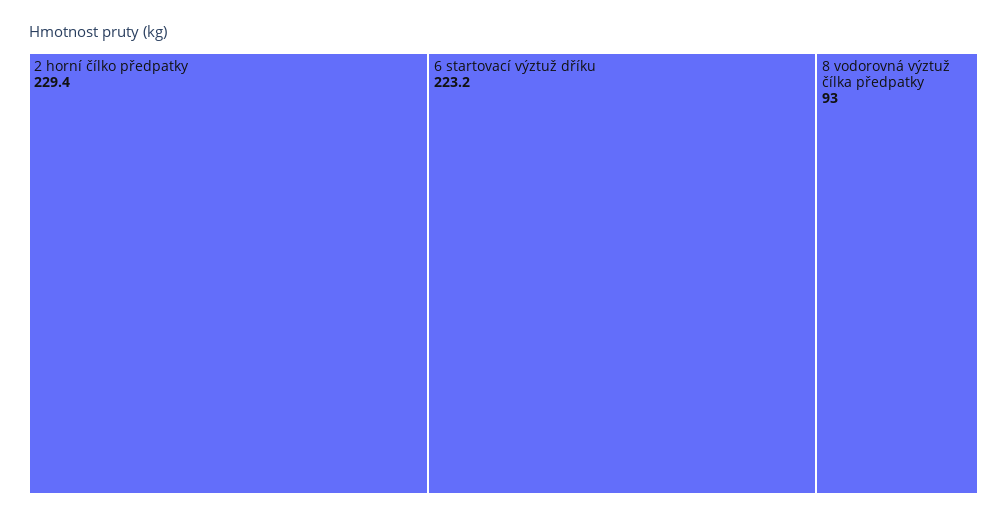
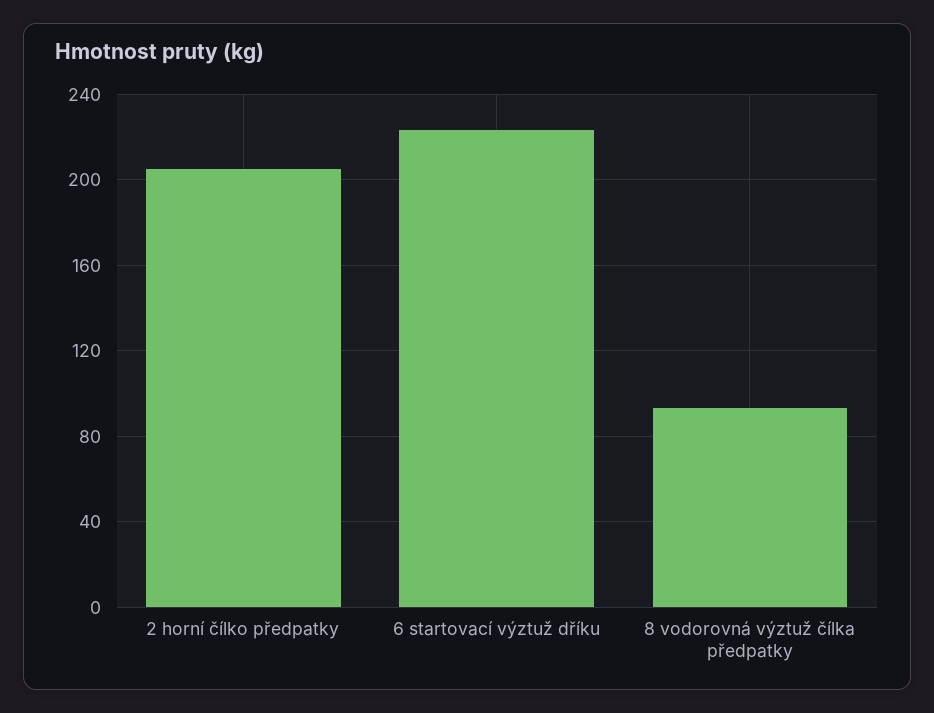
2 horní čílko předpatky: 229.4 -> 205

